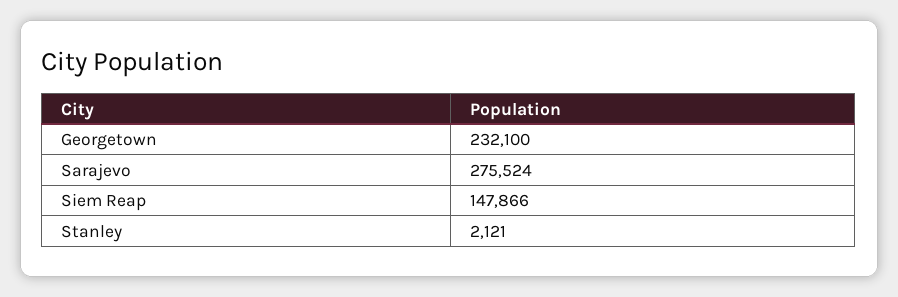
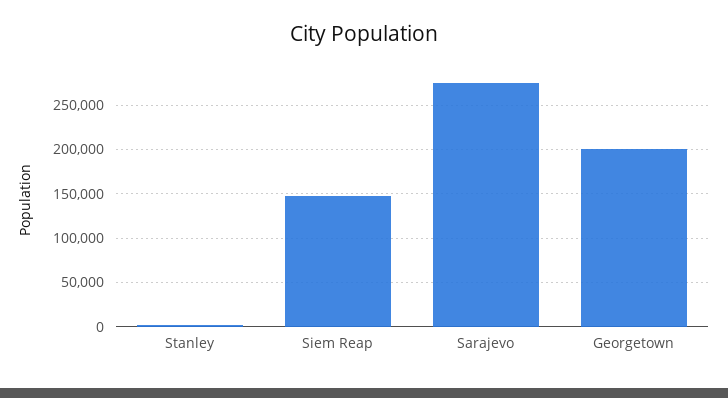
Georgetown: 232100 -> 200000

